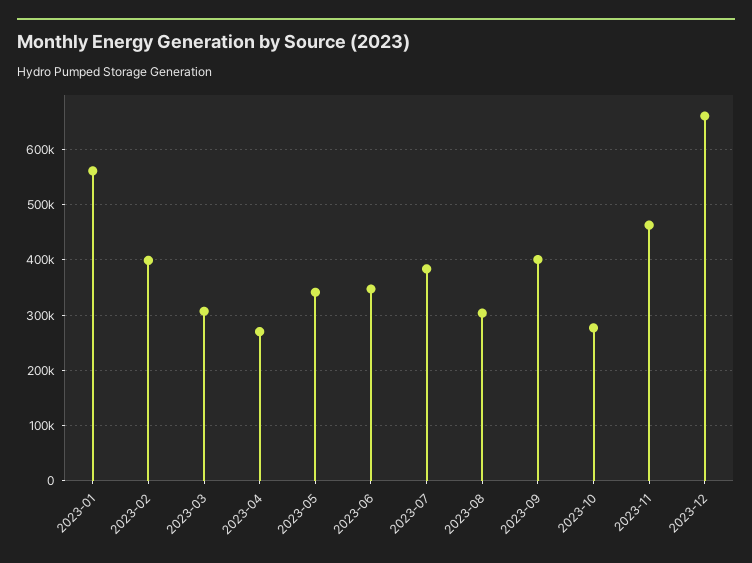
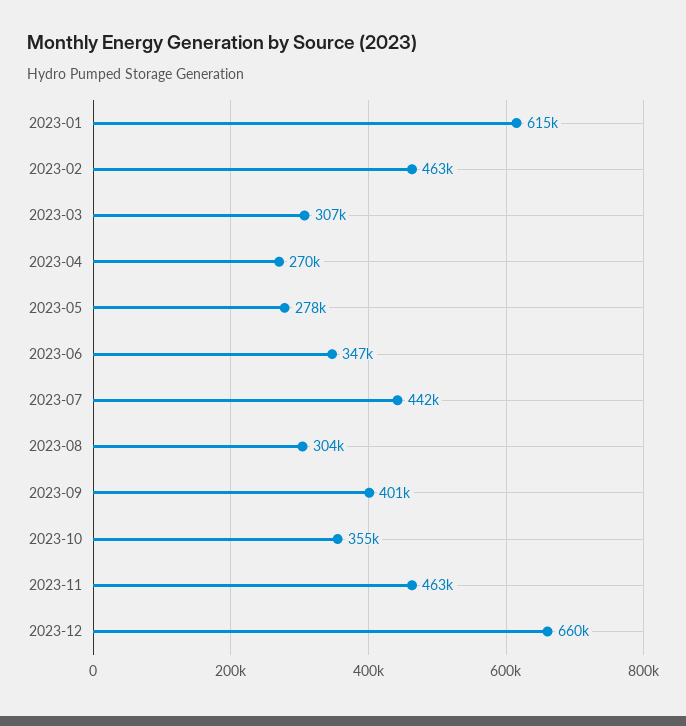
2023-01: 560000 -> 615000
2023-02: 400000 -> 463000
2023-05: 340000 -> 278000
2023-07: 380000 -> 442000
2023-10: 280000 -> 355000

